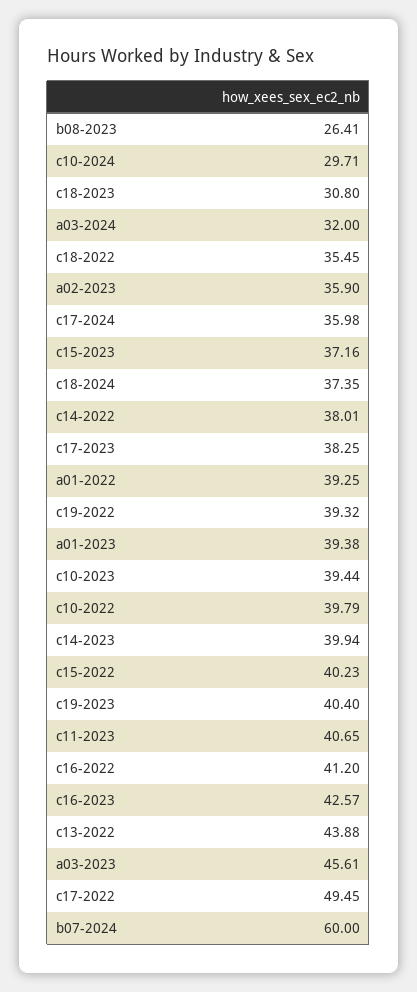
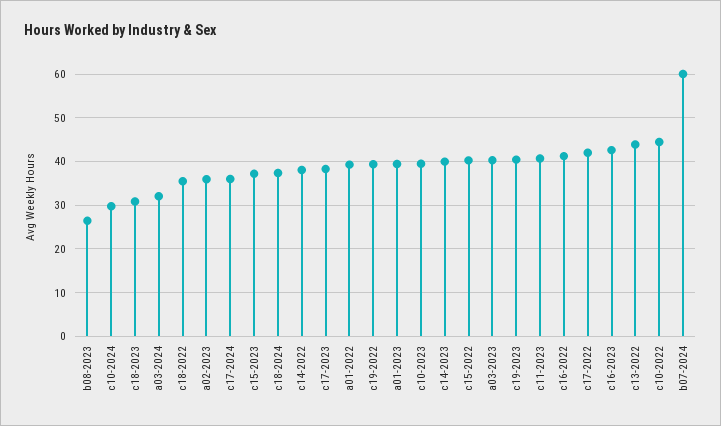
c10-2022: 39.79 -> 44
a03-2023: 45.61 -> 40
c17-2022: 49.45 -> 42

